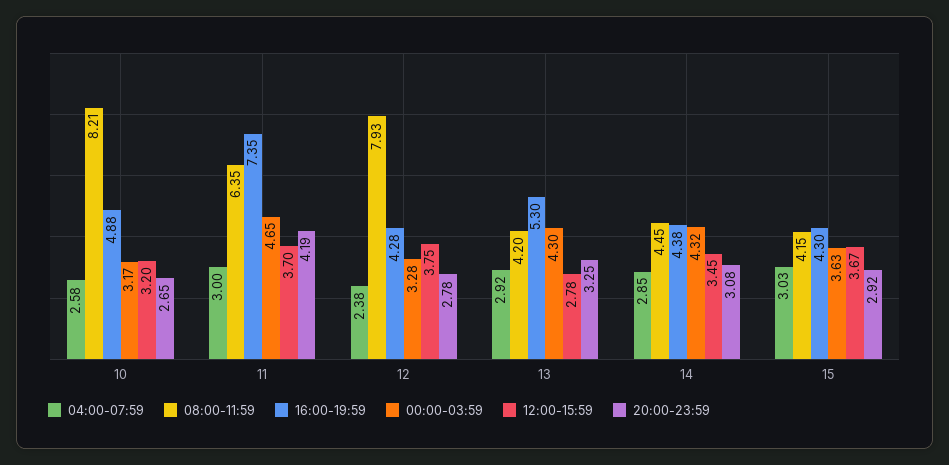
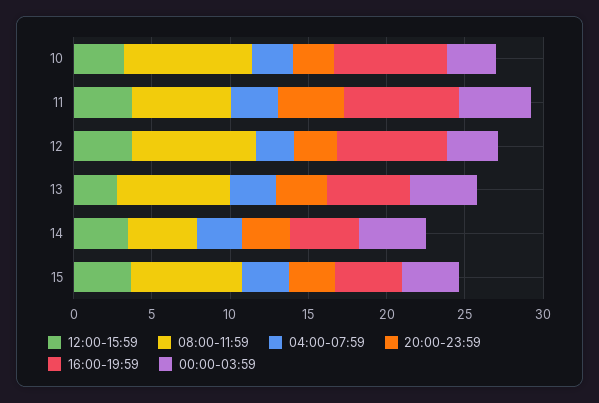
16:00-19:59, 10: 4.88 -> 7
16:00-19:59, 12: 4.28 -> 7
08:00-11:59, 13: 4.2 -> 7
08:00-11:59, 15: 4.15 -> 7

